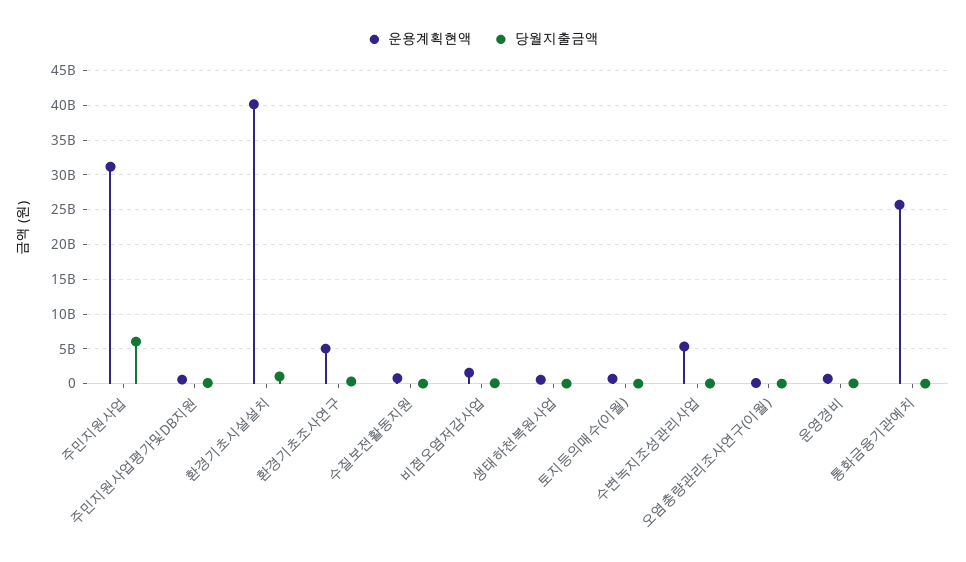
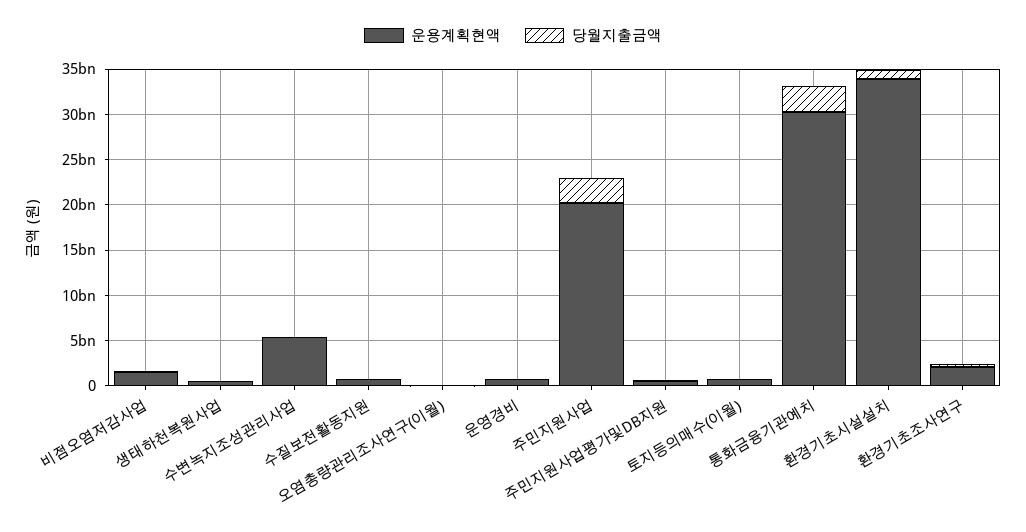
운용계획현액, 주민지원사업: 31000000000 -> 20000000000
당월지출금액, 주민지원사업: 6000000000 -> 3000000000
운용계획현액, 환경기초시설설치: 40000000000 -> 34000000000
운용계획현액, 환경기초조사연구: 5000000000 -> 2000000000
운용계획현액, 통화금융기관예치: 26000000000 -> 30000000000
당월지출금액, 통화금융기관예치: 0 -> 3000000000

